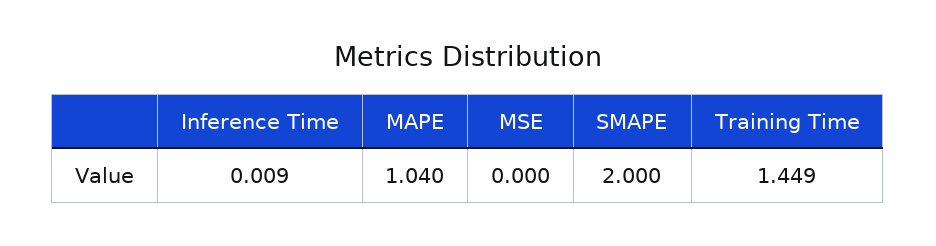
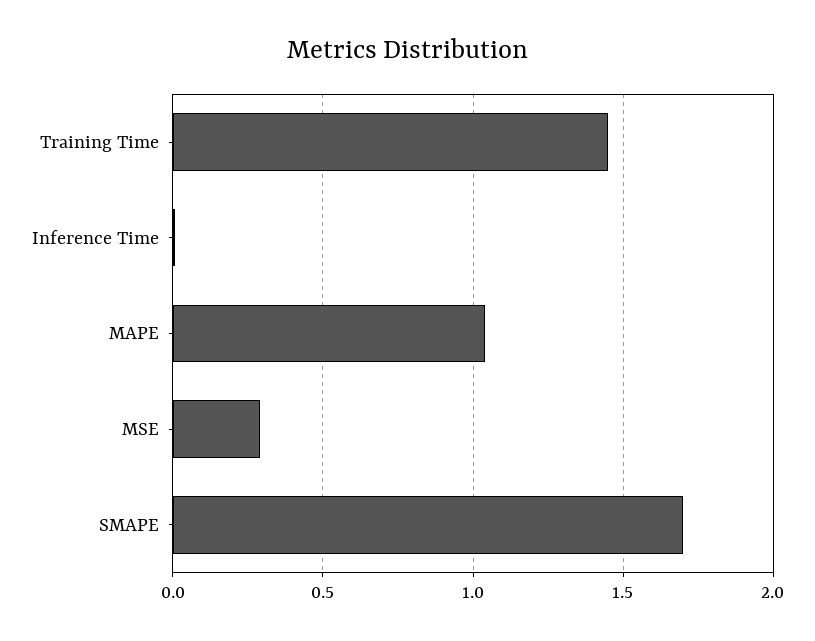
MSE: 0 -> 0.3
SMAPE: 2 -> 1.7

